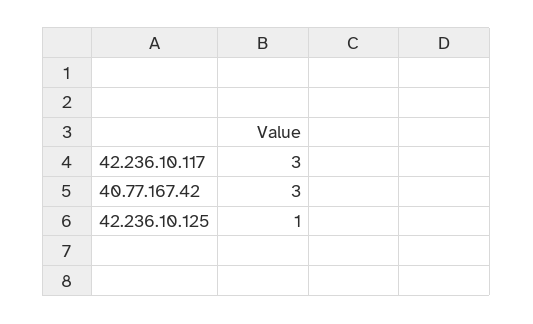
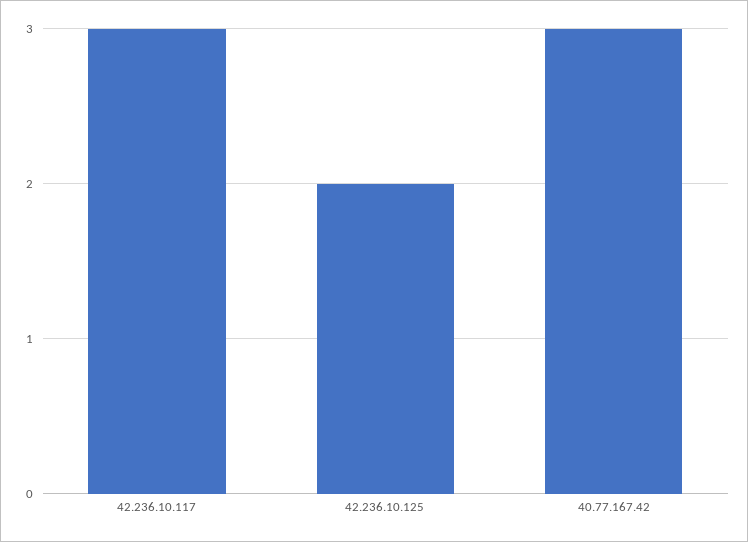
42.236.10.125: 1 -> 2

